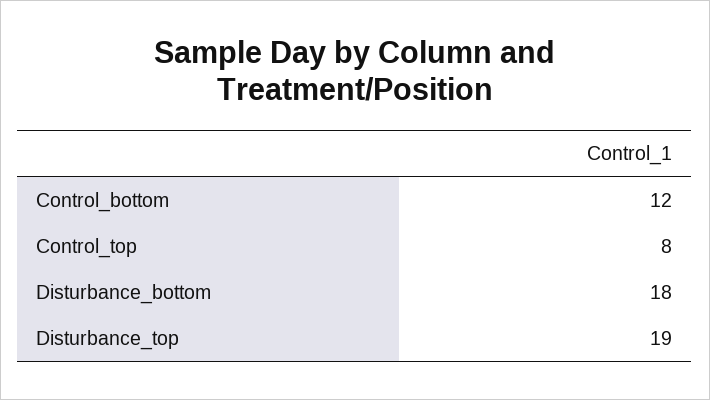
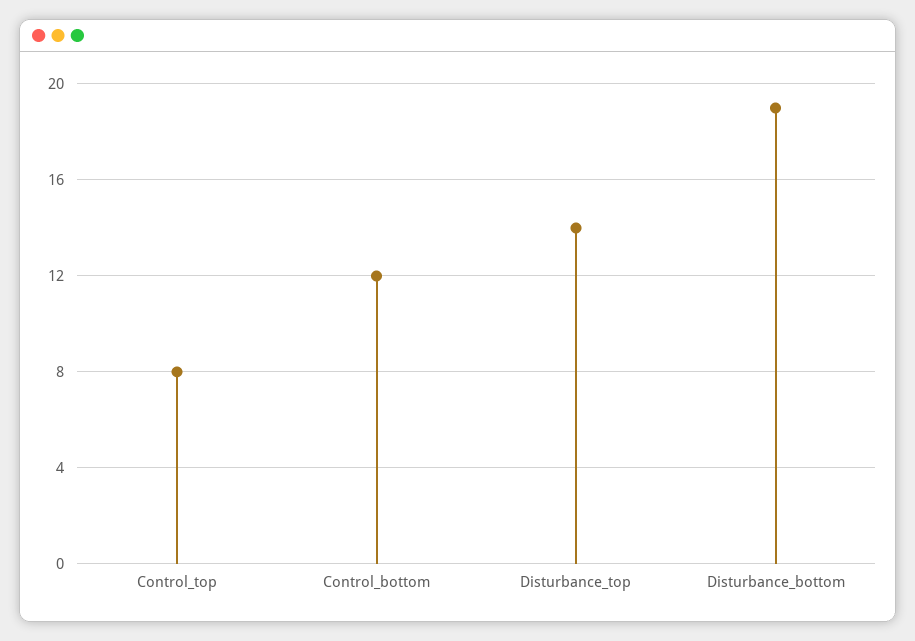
Disturbance_bottom: 18 -> 19
Disturbance_top: 19 -> 14

